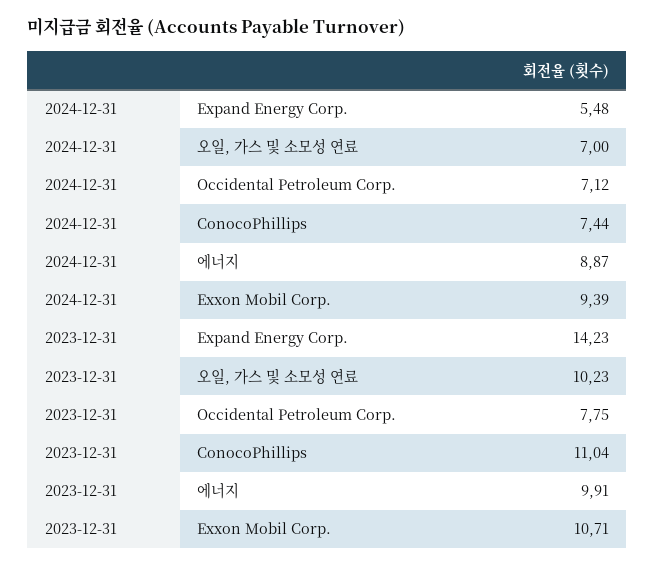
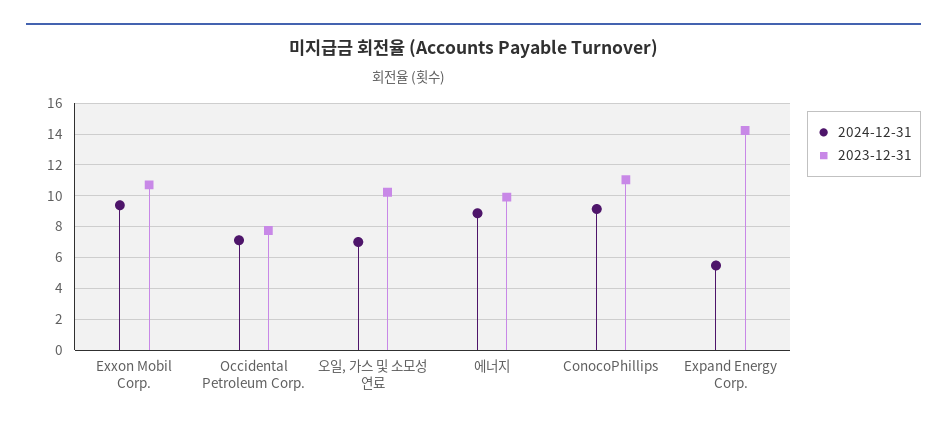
2024-12-31, ConocoPhillips: 7.44 -> 9

